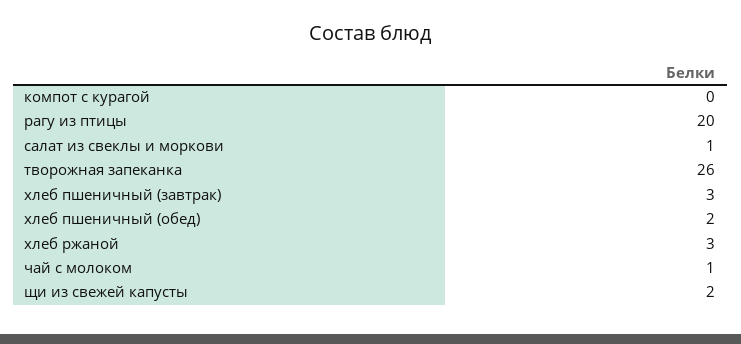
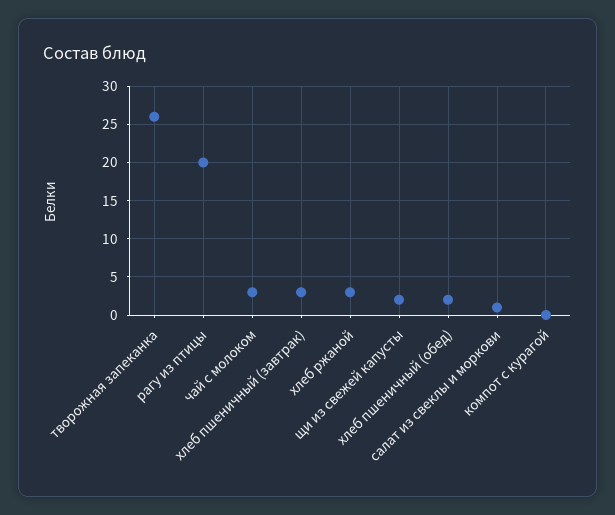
чай с молоком: 1 -> 3

